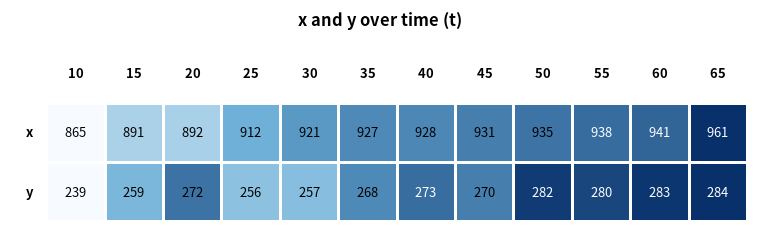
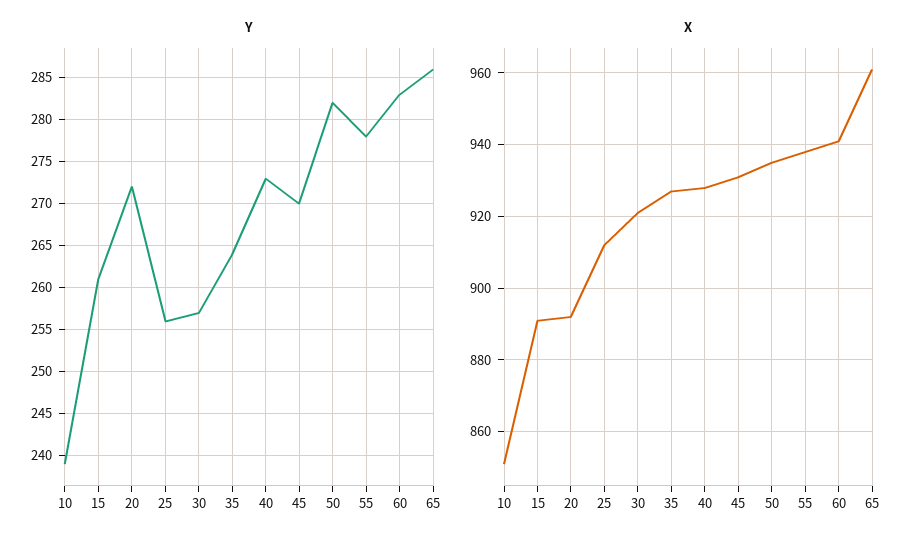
x, 10: 865 -> 850
y, 15: 259 -> 261
y, 35: 268 -> 264
y, 55: 280 -> 278
y, 65: 284 -> 286

